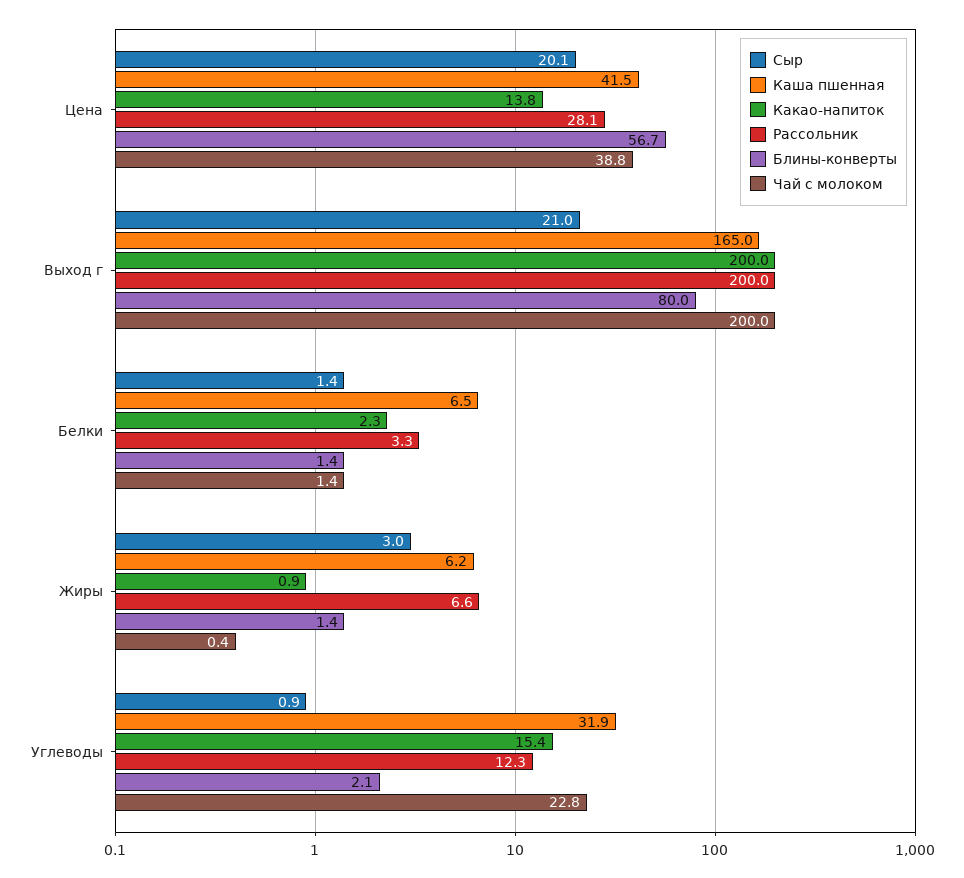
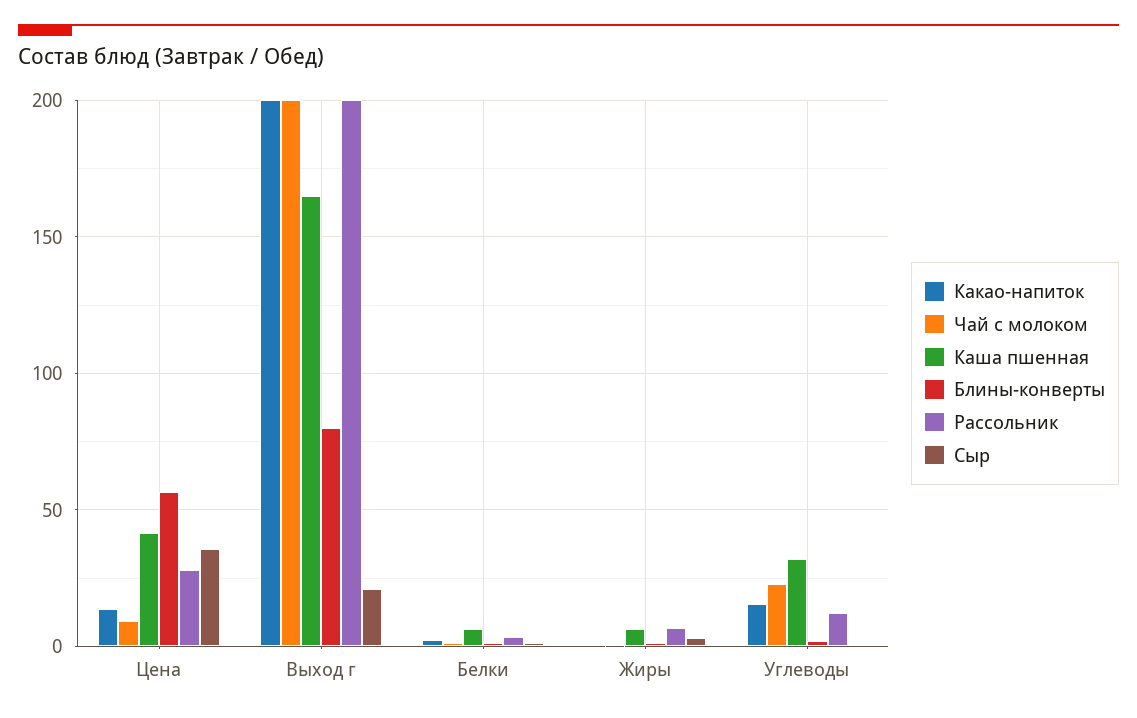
Сыр, Цена: 20.1 -> 35
Чай с молоком, Цена: 38.8 -> 10

